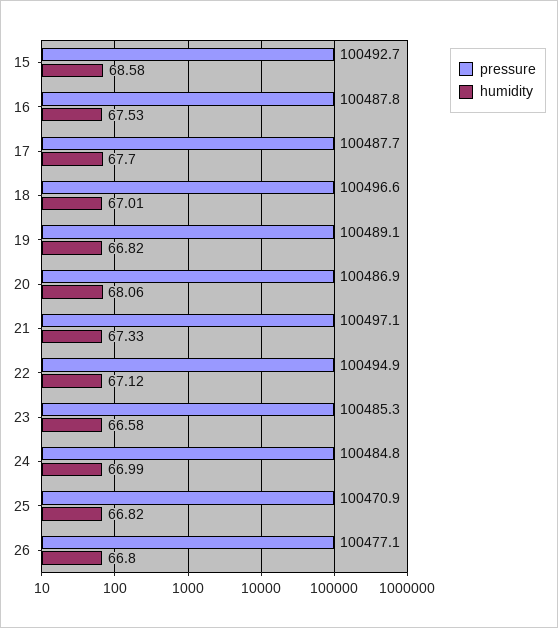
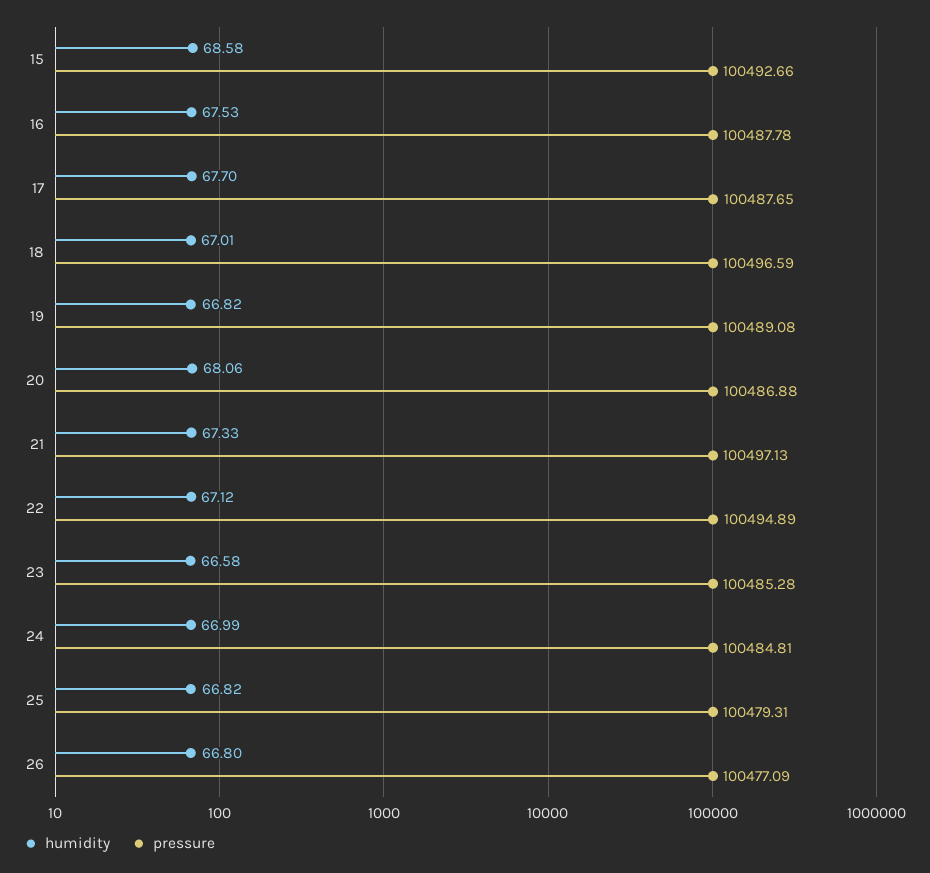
pressure, 25: 100470.9 -> 100479.31

